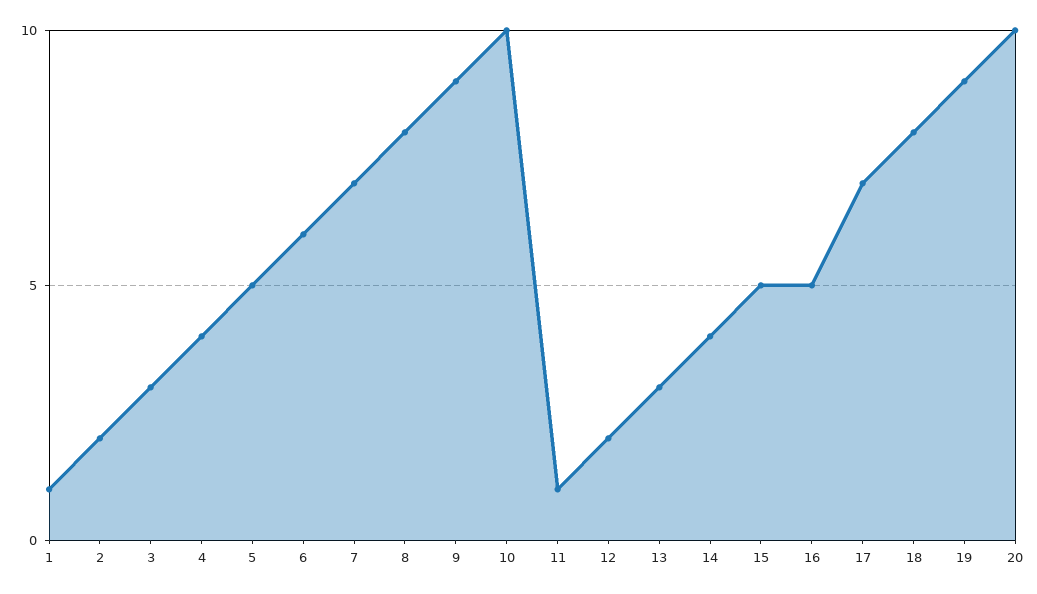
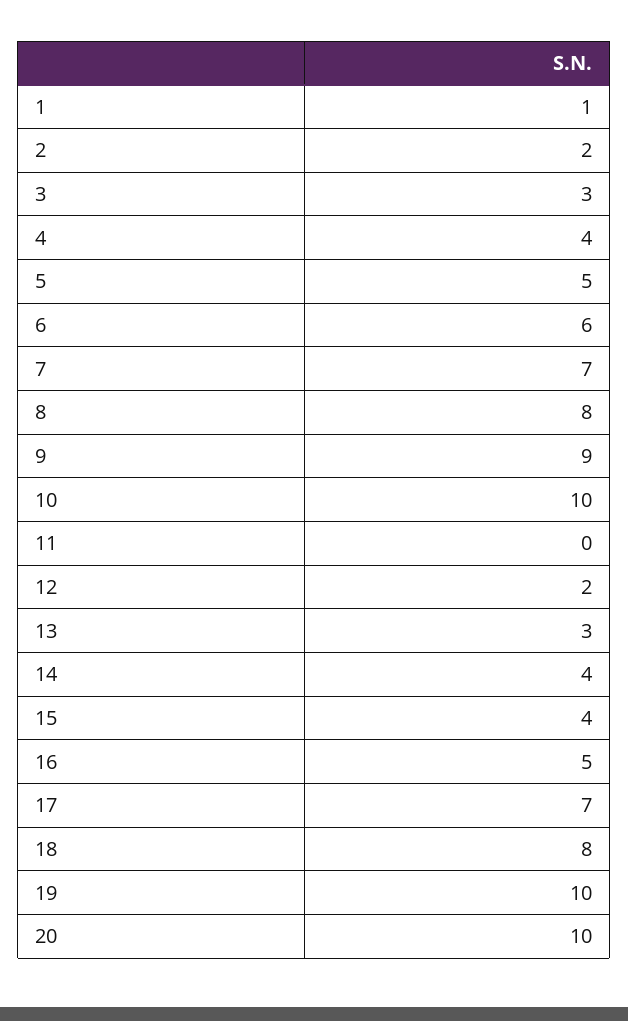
11: 1 -> 0
15: 5 -> 4
19: 9 -> 10

